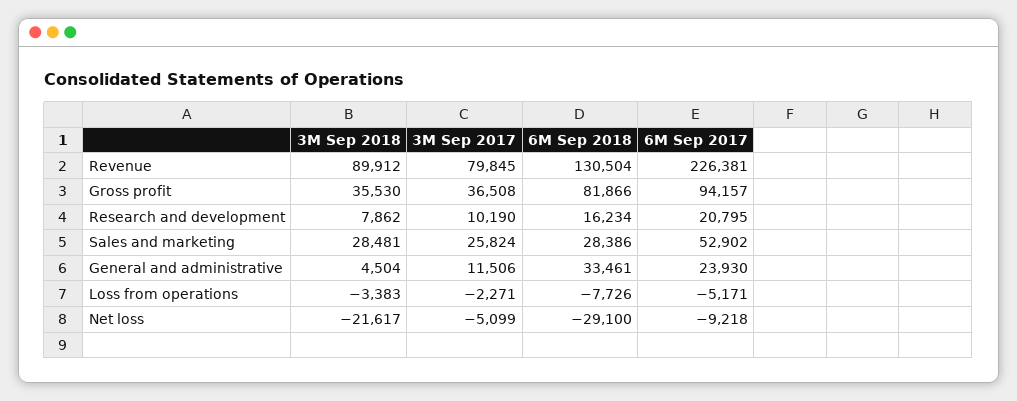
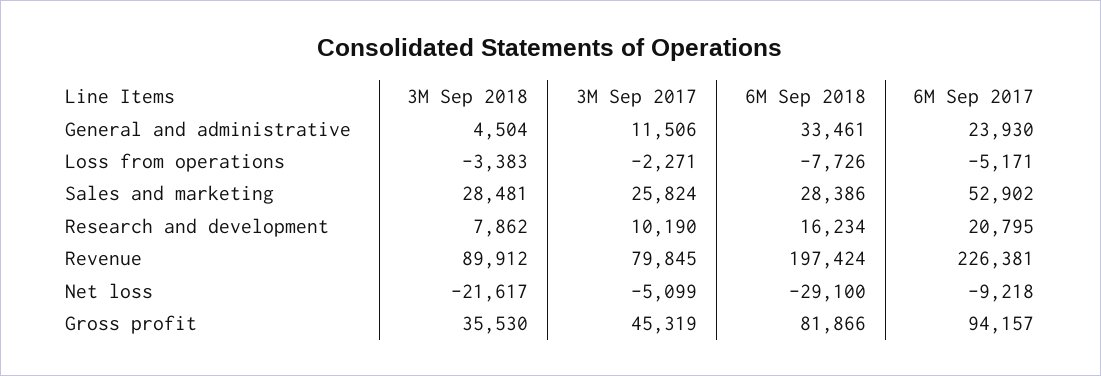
6M Sep 2018, Revenue: 130504 -> 197424
3M Sep 2017, Gross profit: 36508 -> 45319

